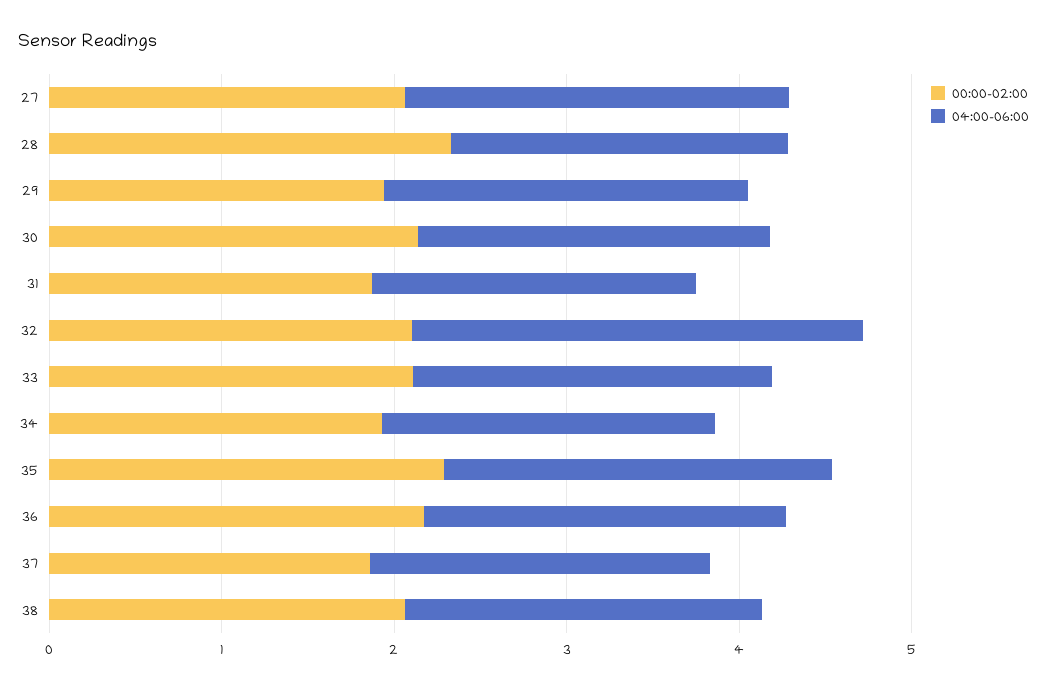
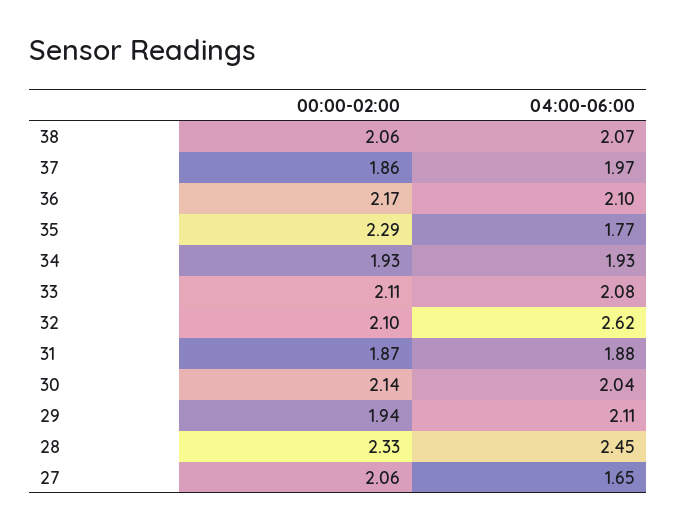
04:00-06:00, 27: 2.2 -> 1.65
04:00-06:00, 28: 2 -> 2.45
04:00-06:00, 35: 2.2 -> 1.77

